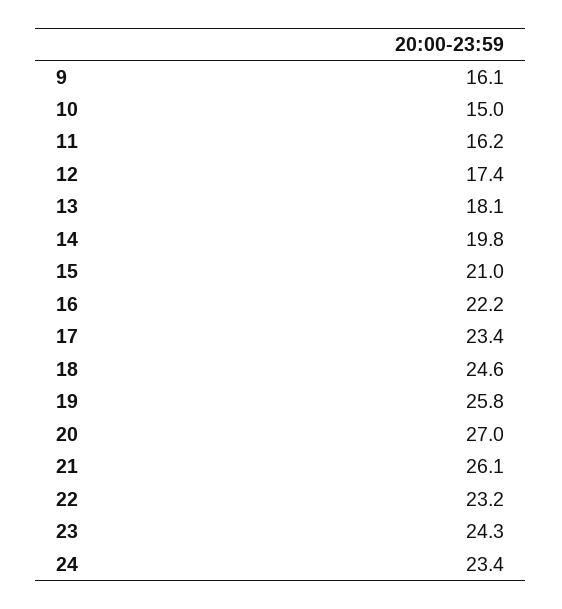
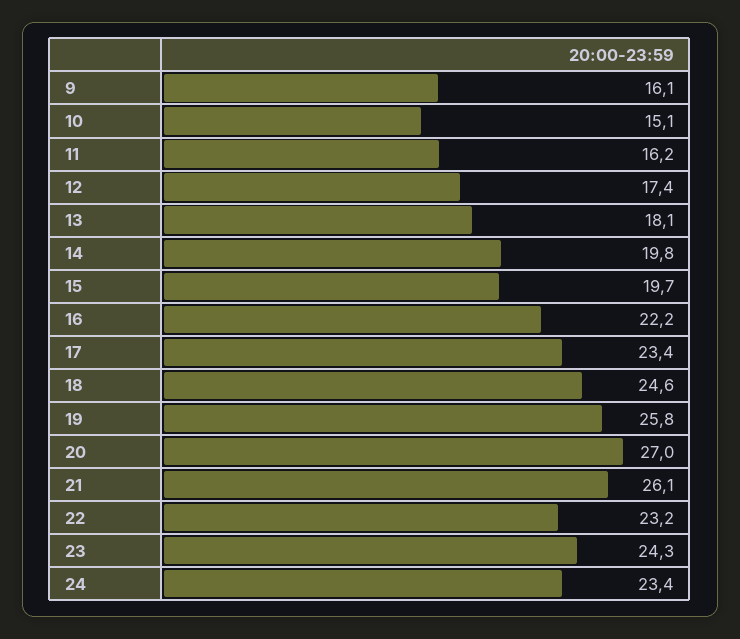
10: 15 -> 15.1
15: 21 -> 19.7

